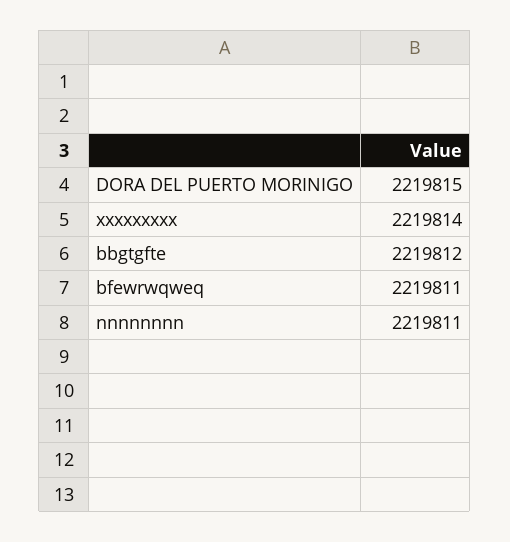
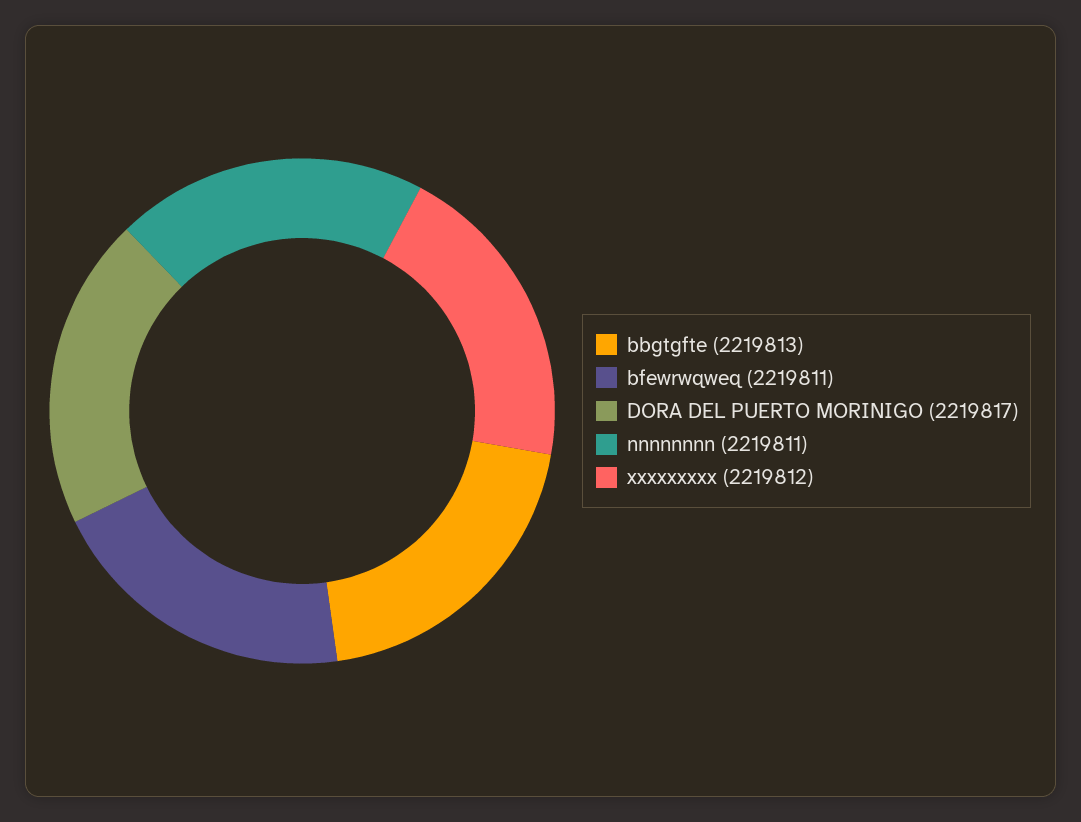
DORA DEL PUERTO MORINIGO: 2219815 -> 2219817
xxxxxxxxx: 2219814 -> 2219812
bbgtgfte: 2219812 -> 2219813

